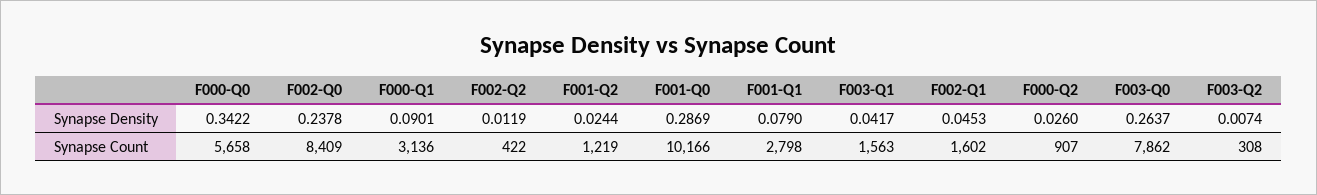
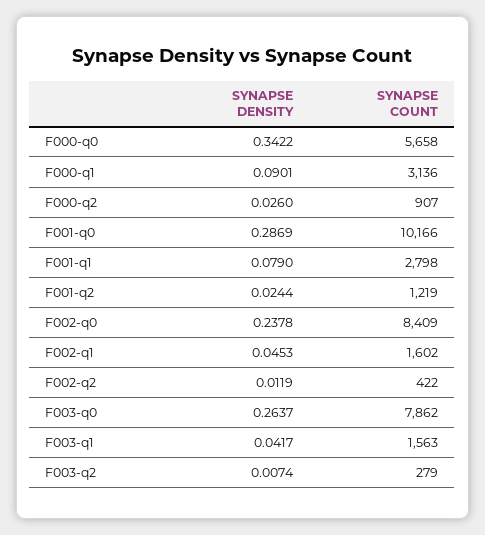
F003-Q2, Synapse Count: 308 -> 279

